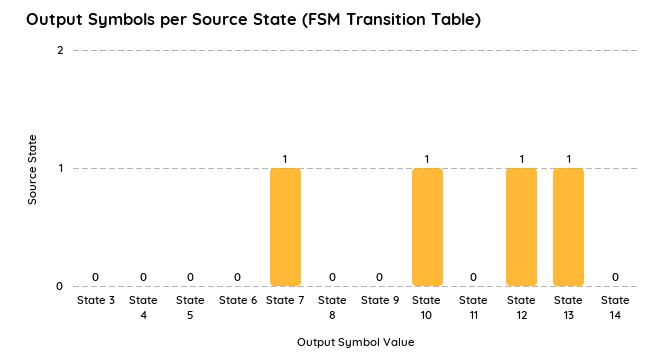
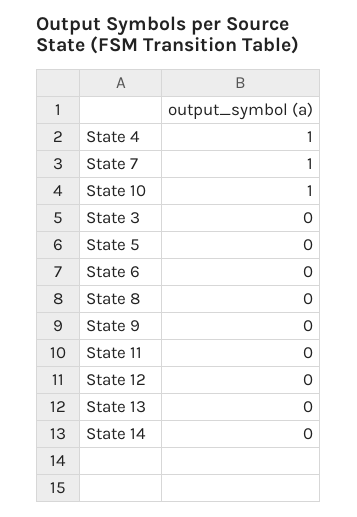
State 4: 0 -> 1
State 12: 1 -> 0
State 13: 1 -> 0

